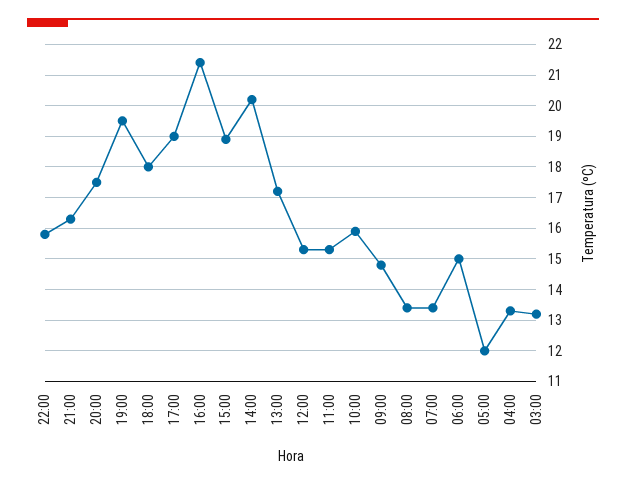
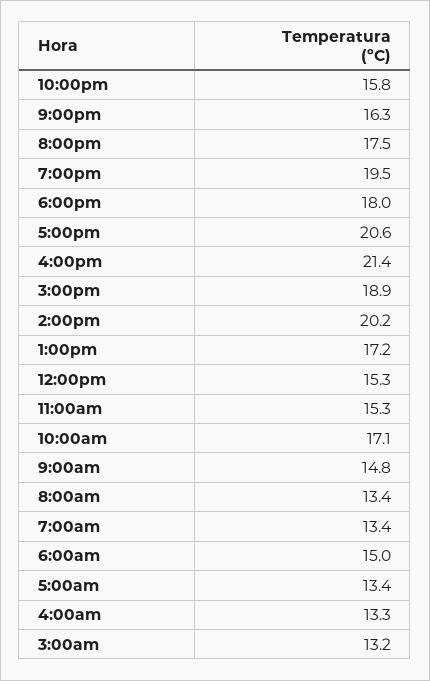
17:00: 19 -> 20.6
10:00: 16 -> 17.1
05:00: 12 -> 13.4

